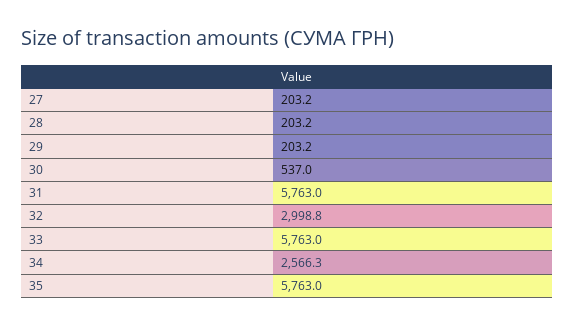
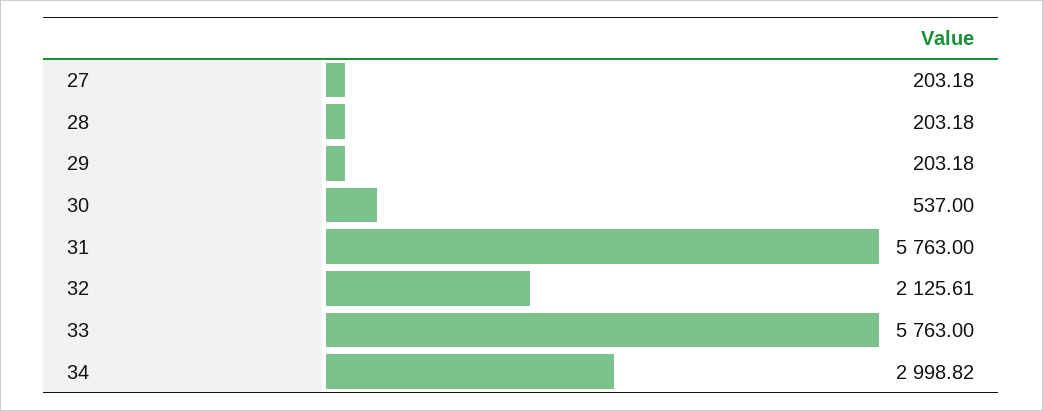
32: 2998.8 -> 2125.61
34: 2566.3 -> 2998.82
35: 5763 -> none

